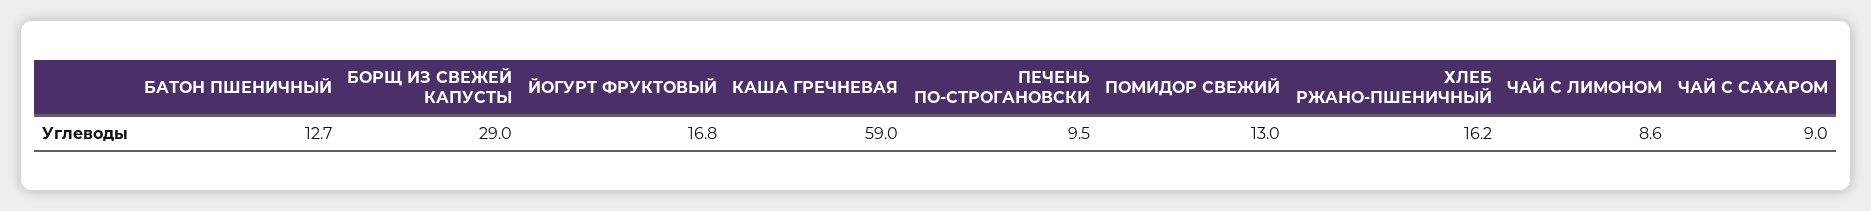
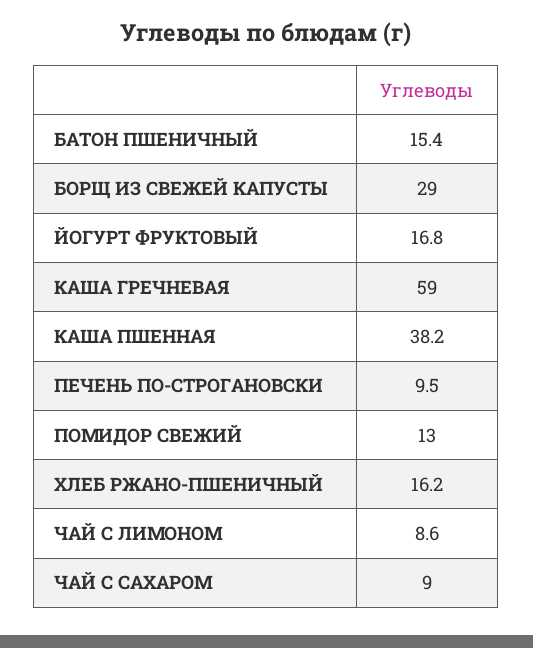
БАТОН ПШЕНИЧНЫЙ: 12.7 -> 15.4
КАША ПШЕННАЯ: none -> 38.2

